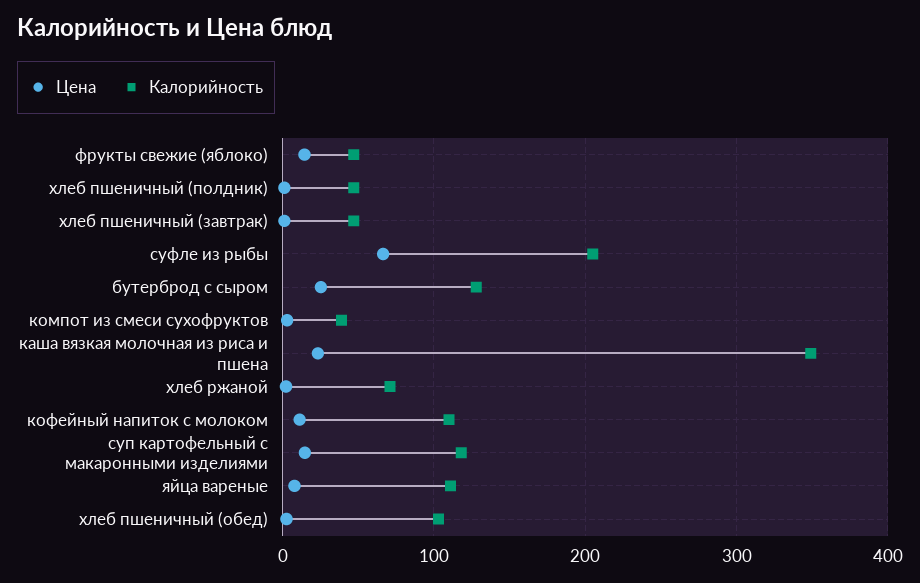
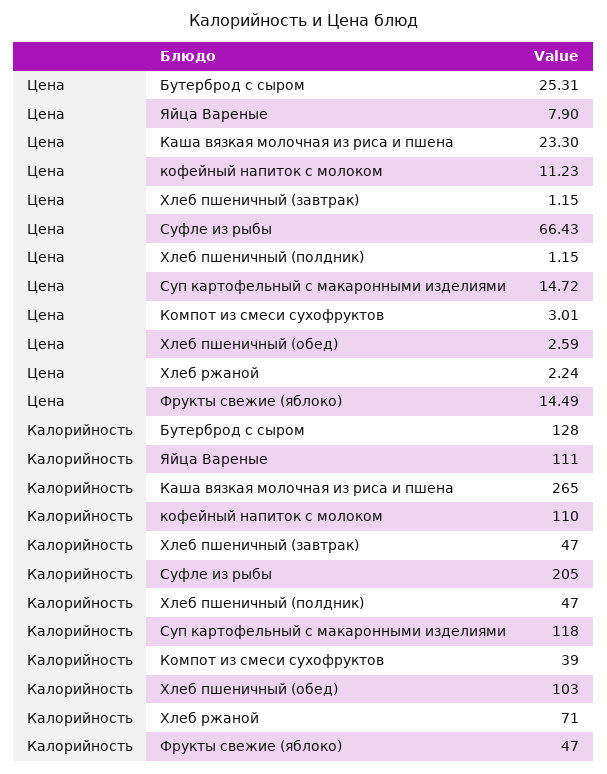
Калорийность, каша вязкая молочная из риса и пшена: 350 -> 265

